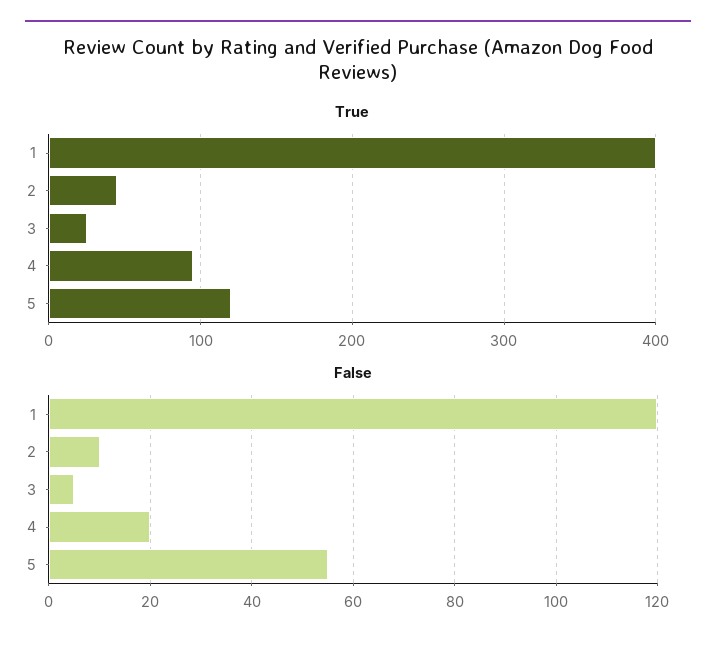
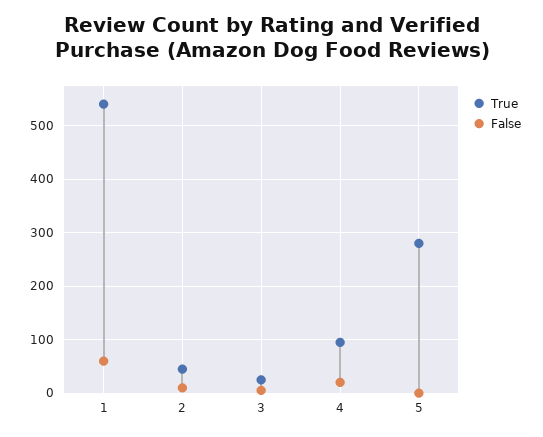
True, 1: 400 -> 540
True, 5: 120 -> 280
False, 1: 120 -> 60
False, 5: 55 -> 0

